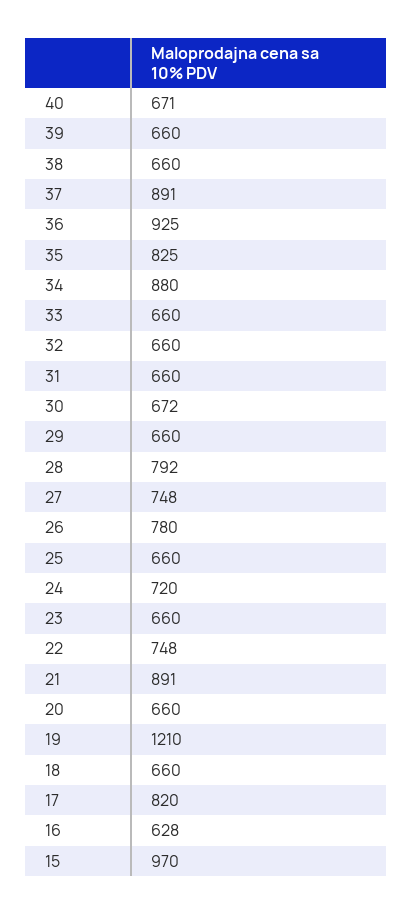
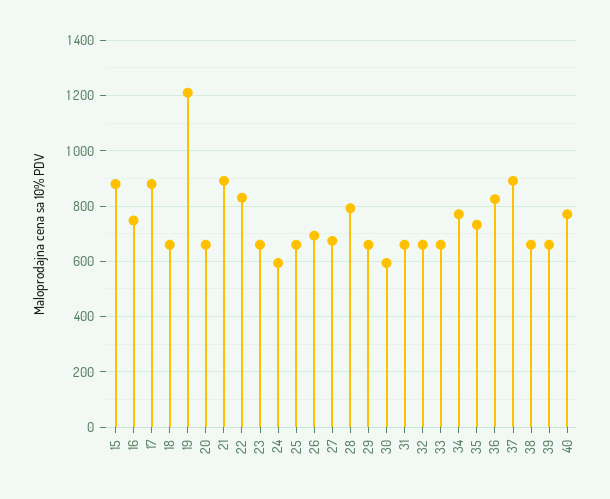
40: 671 -> 775
36: 925 -> 825
35: 825 -> 725
34: 880 -> 775
30: 672 -> 600
27: 748 -> 675
26: 780 -> 700
24: 720 -> 600
22: 748 -> 825
17: 820 -> 875
16: 628 -> 750
15: 970 -> 875

